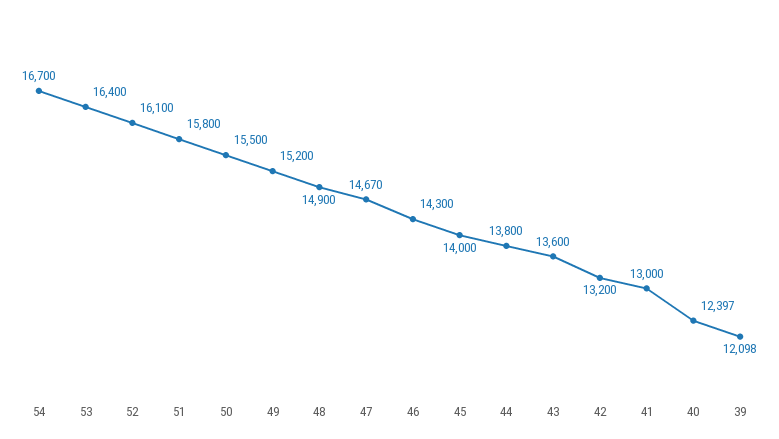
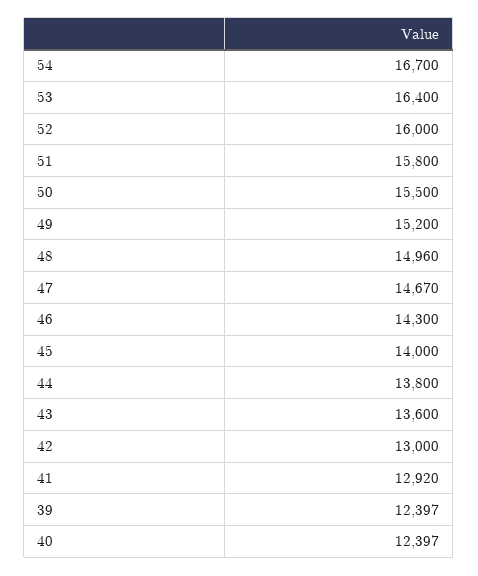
52: 16100 -> 16000
48: 14900 -> 14960
42: 13200 -> 13000
41: 13000 -> 12920
39: 12098 -> 12397

